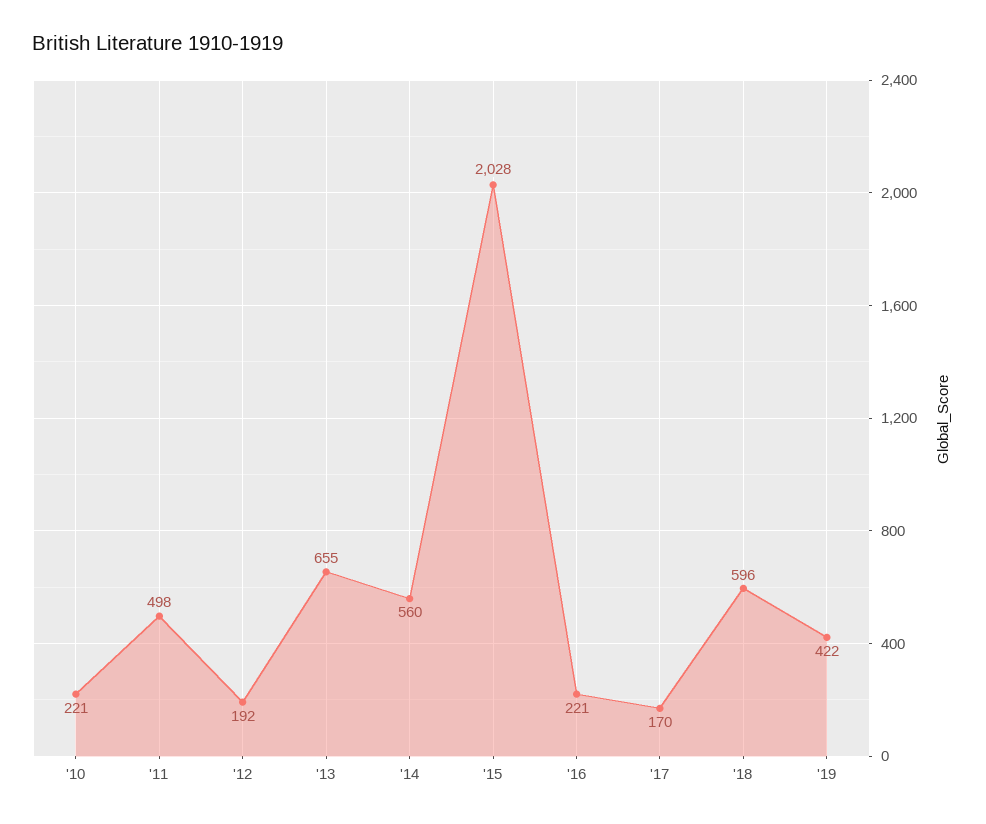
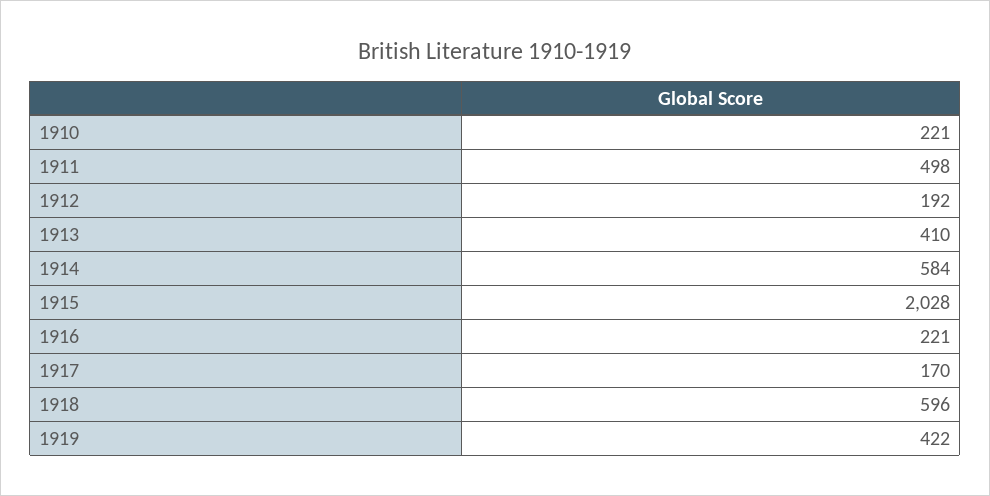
'13: 655 -> 410
'14: 560 -> 584

